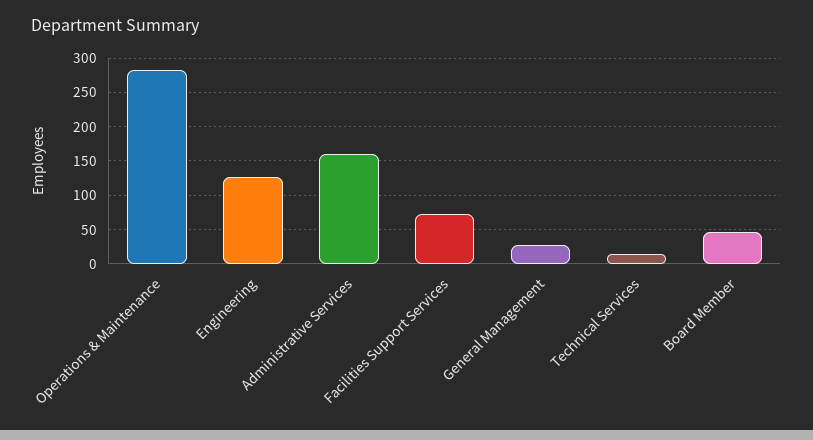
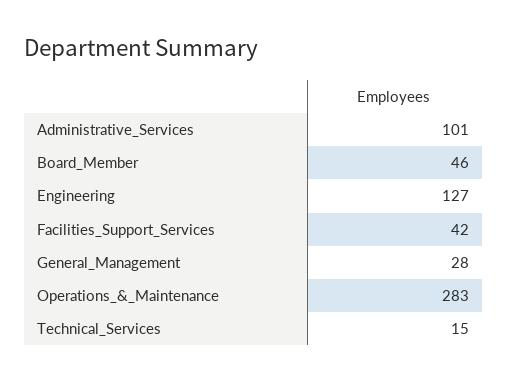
Administrative Services: 160 -> 101
Facilities Support Services: 70 -> 42

